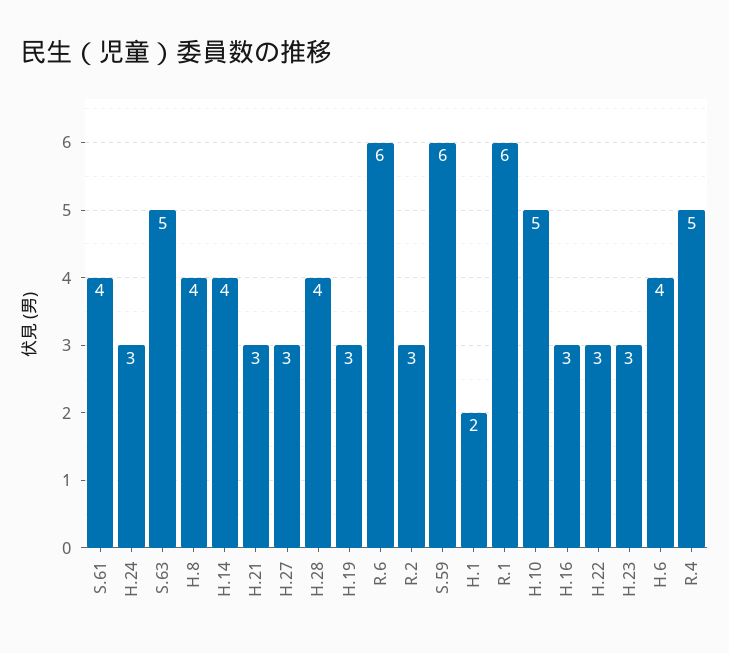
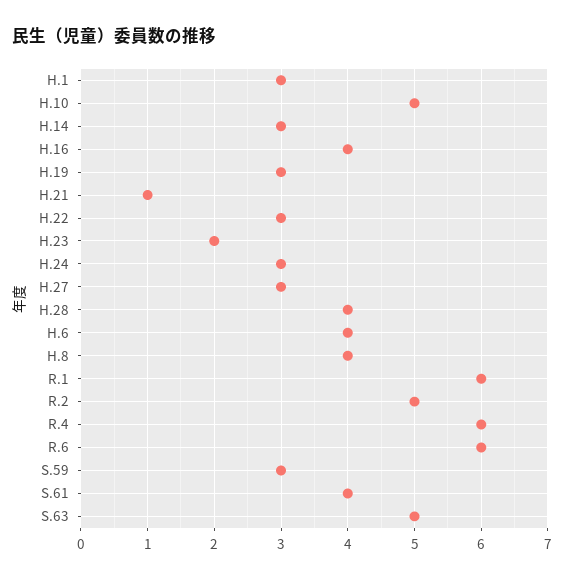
H.14: 4 -> 3
H.21: 3 -> 1
R.2: 3 -> 5
S.59: 6 -> 3
H.1: 2 -> 3
H.16: 3 -> 4
H.23: 3 -> 2
R.4: 5 -> 6

